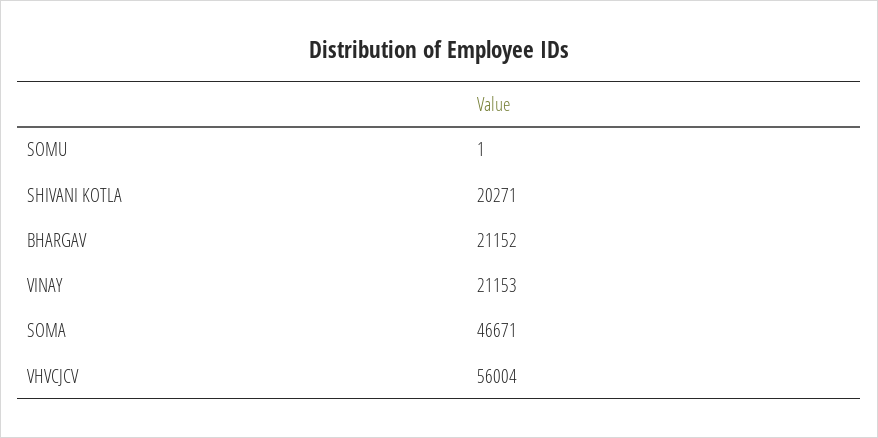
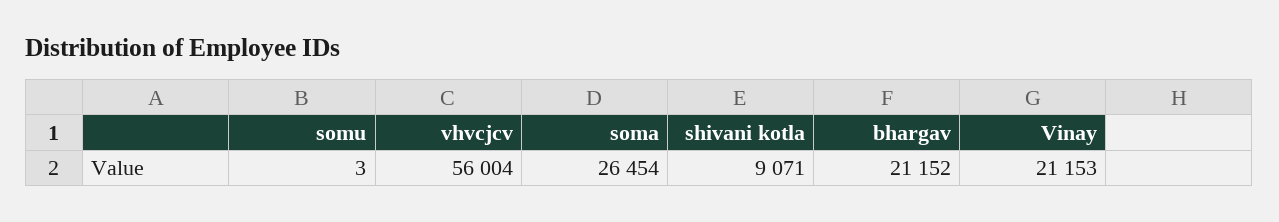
SOMU: 1 -> 3
SHIVANI KOTLA: 20271 -> 9071
SOMA: 46671 -> 26454

